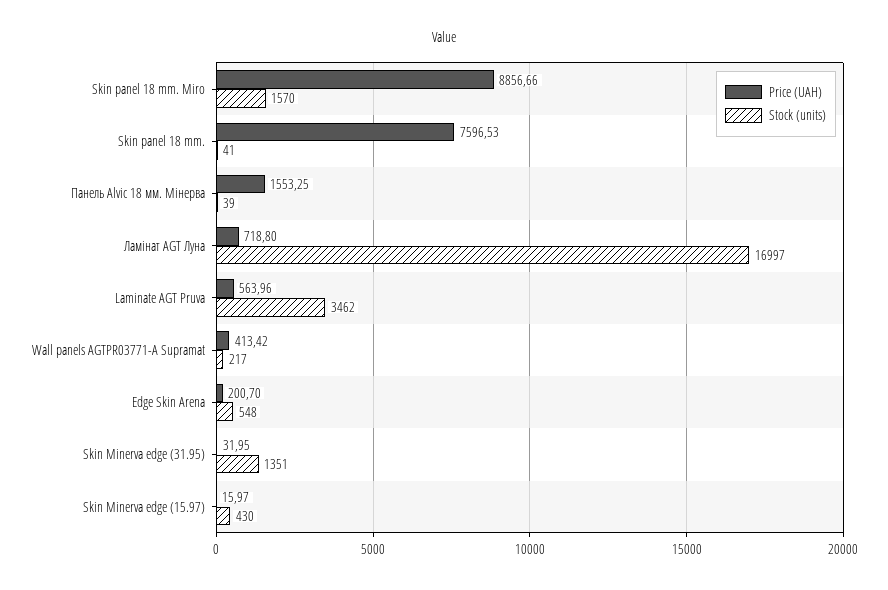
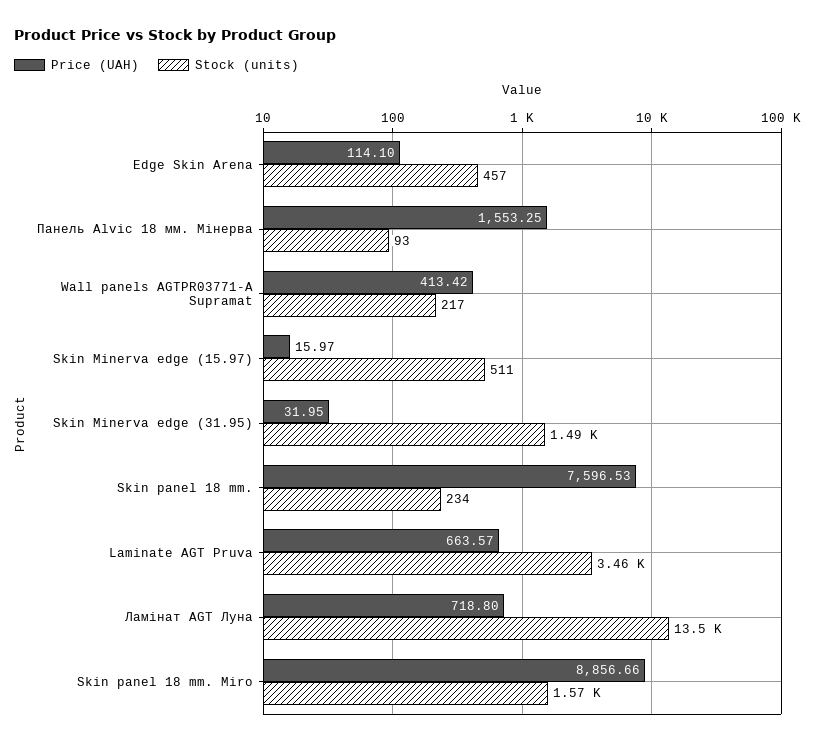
Stock (units), Skin panel 18 mm.: 41 -> 234
Stock (units), Панель Alvic 18 мм. Мінерва: 39 -> 93
Stock (units), Ламінат AGT Луна: 16997 -> 13500
Price (UAH), Laminate AGT Pruva: 563.96 -> 663.57
Price (UAH), Edge Skin Arena: 200.7 -> 114.1
Stock (units), Edge Skin Arena: 548 -> 457
Stock (units), Skin Minerva edge (31.95): 1351 -> 1490
Stock (units), Skin Minerva edge (15.97): 430 -> 511

